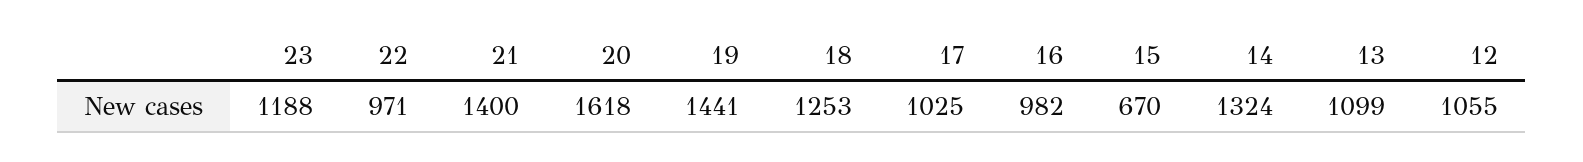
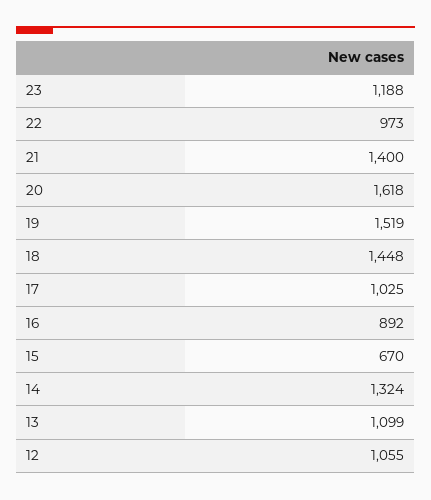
22: 971 -> 973
19: 1441 -> 1519
18: 1253 -> 1448
16: 982 -> 892

